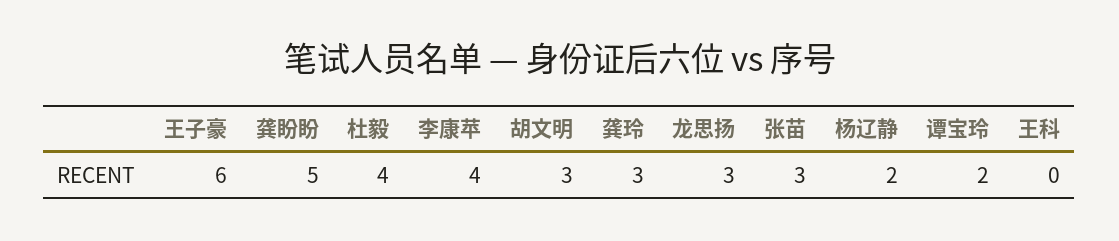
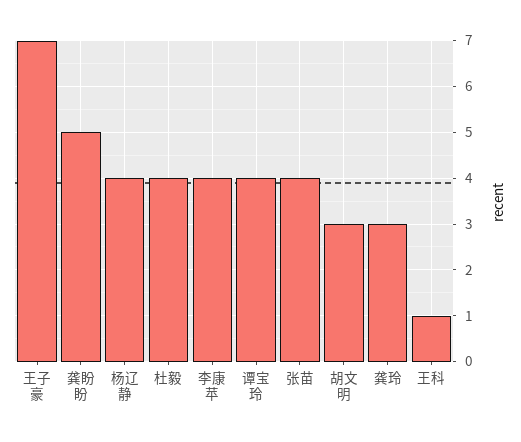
王子豪: 6 -> 7
龙思扬: 3 -> none
张苗: 3 -> 4
杨辽静: 2 -> 4
谭宝玲: 2 -> 4
王科: 0 -> 1

